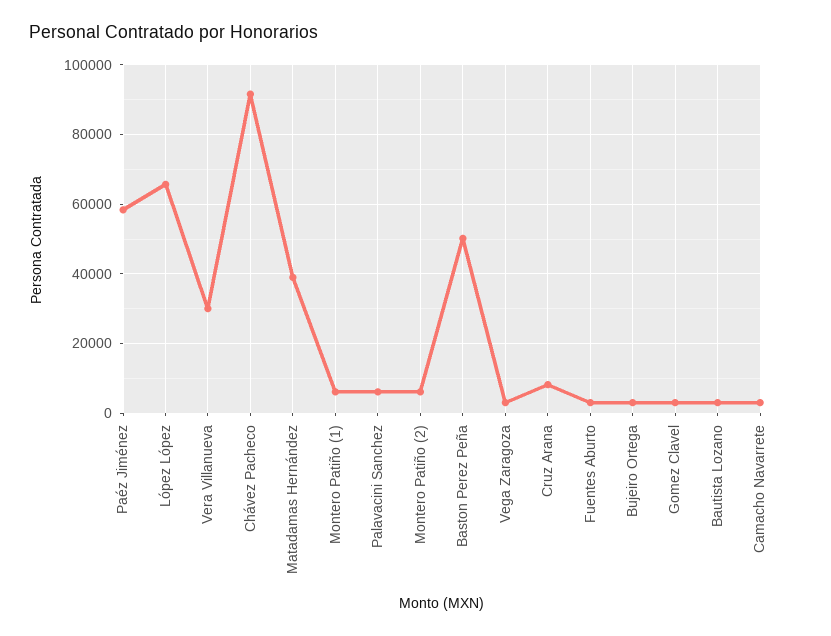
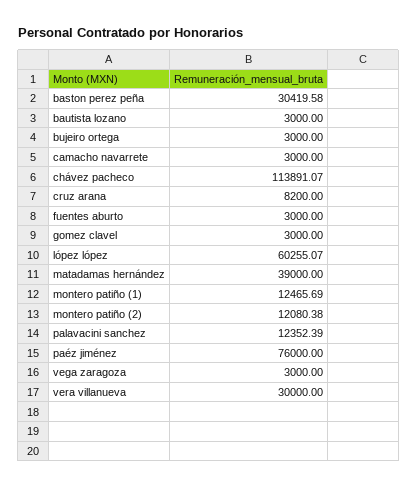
Paéz Jiménez: 58000 -> 76000
López López: 66000 -> 60255.07
Chávez Pacheco: 92000 -> 113891.07
Montero Patiño (1): 6000 -> 12465.69
Palavacini Sanchez: 6000 -> 12352.39
Montero Patiño (2): 6000 -> 12080.38
Baston Perez Peña: 50000 -> 30419.58

